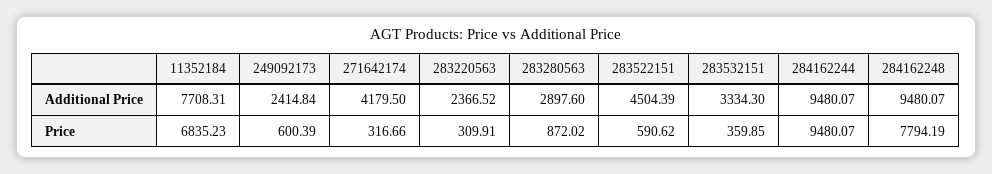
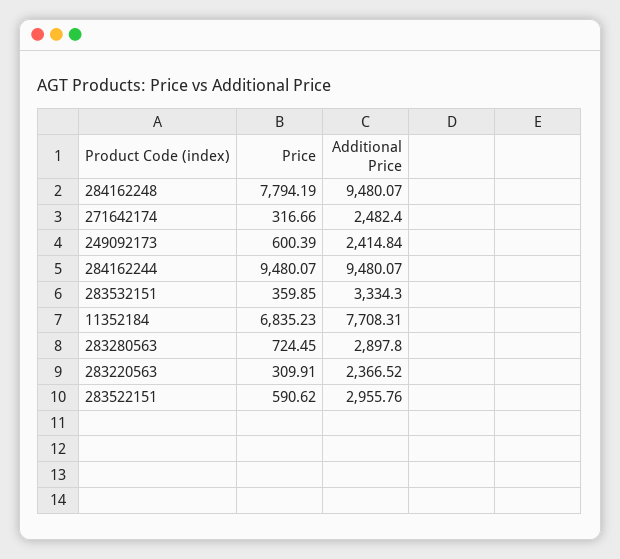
271642174, Additional Price: 4179.5 -> 2482.4
283280563, Additional Price: 2897.6 -> 2897.8
283522151, Additional Price: 4504.39 -> 2955.76
283280563, Price: 872.02 -> 724.45

